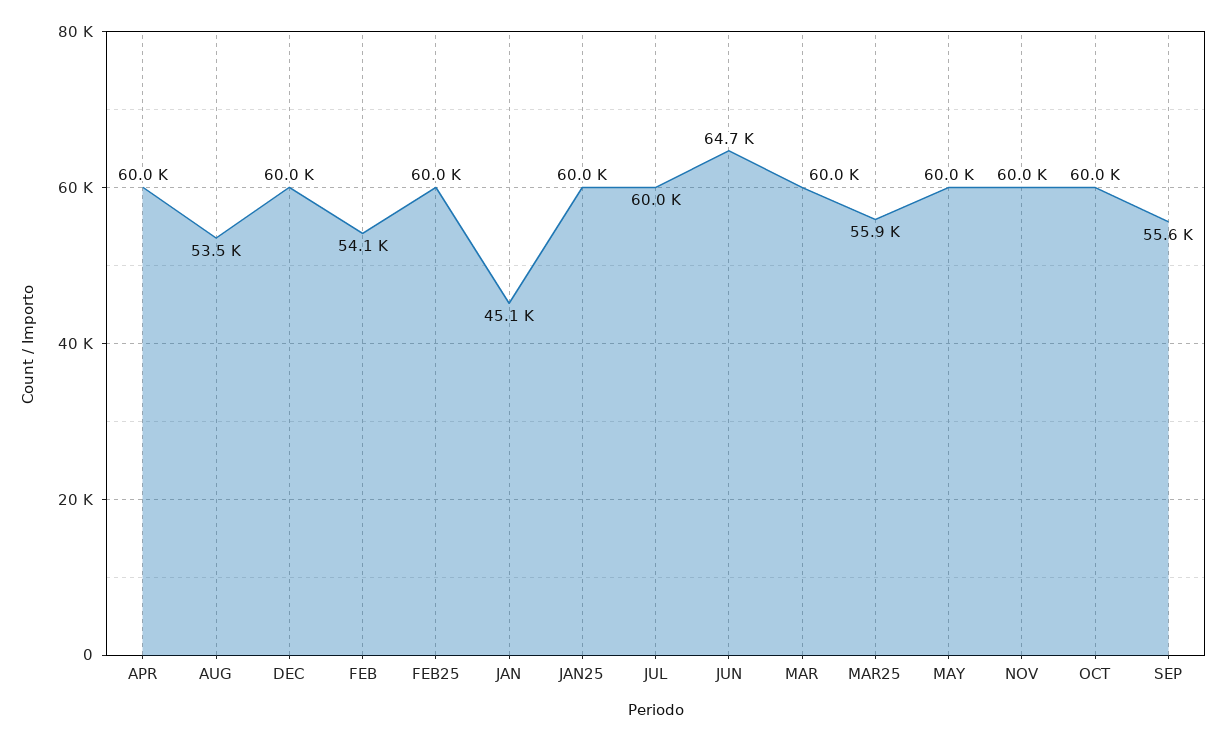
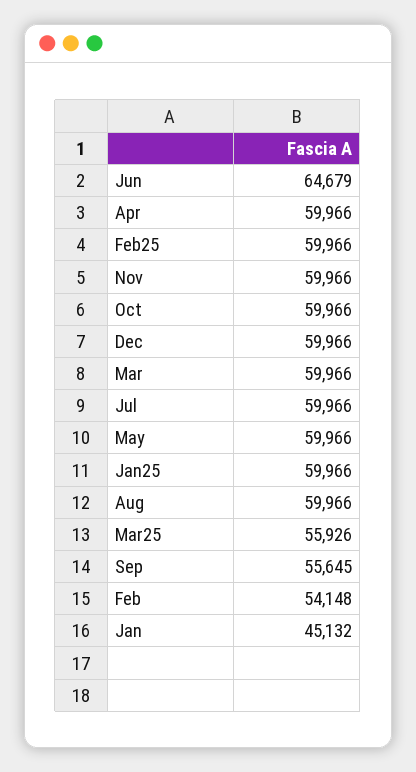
AUG: 53500 -> 59966

